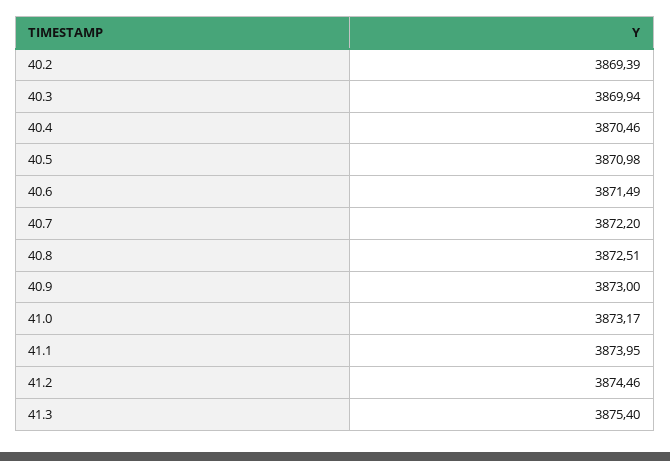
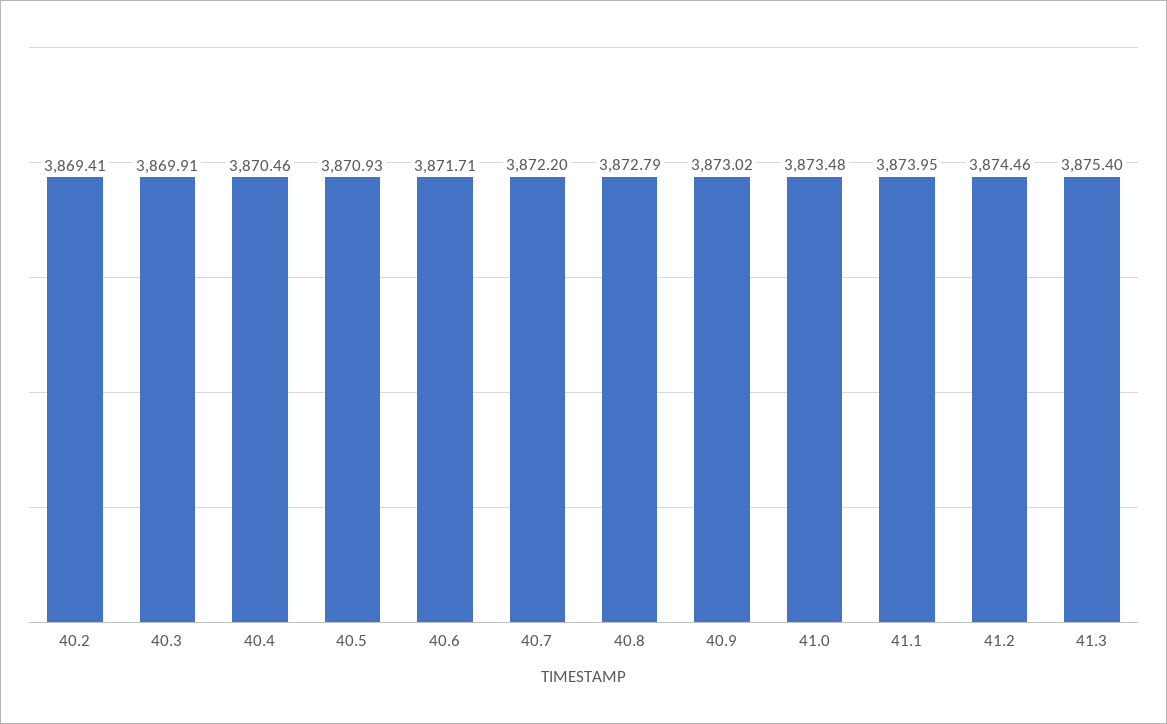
40.2: 3869.39 -> 3869.41
40.3: 3869.94 -> 3869.91
40.5: 3870.98 -> 3870.93
40.6: 3871.49 -> 3871.71
40.8: 3872.51 -> 3872.79
40.9: 3873 -> 3873.02
41.0: 3873.17 -> 3873.48

